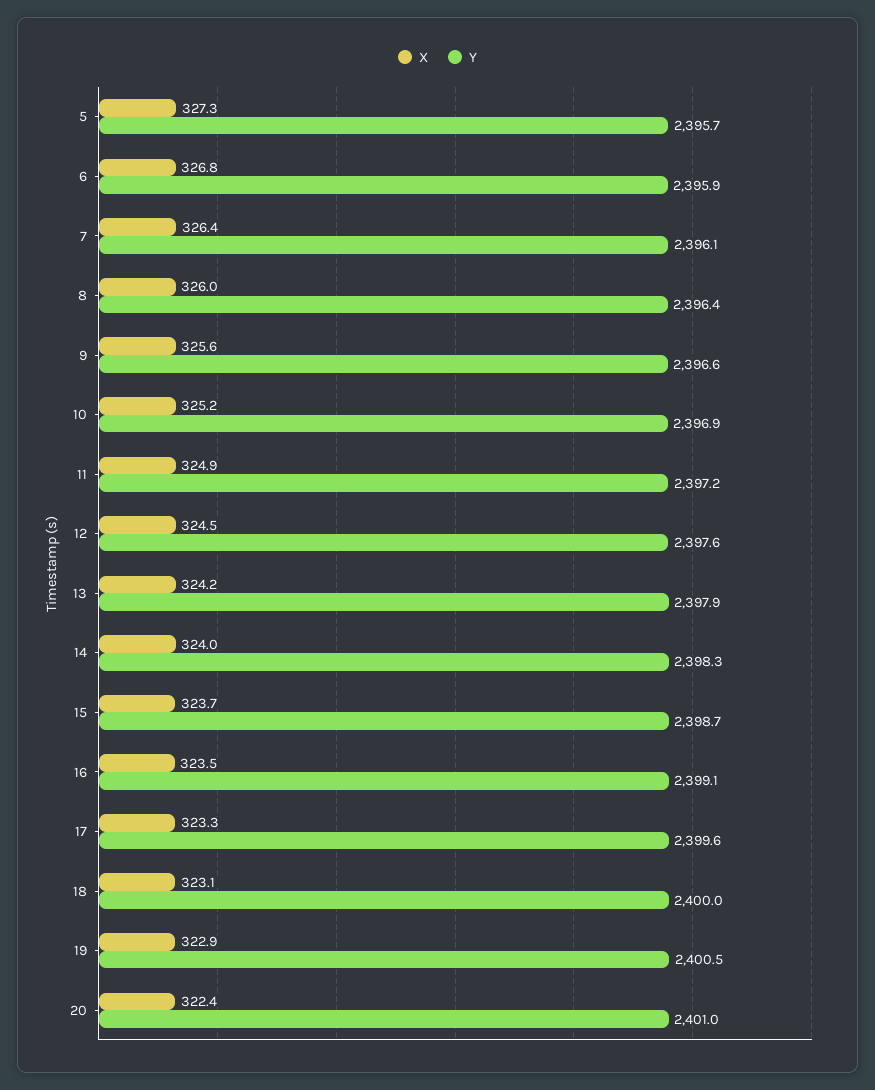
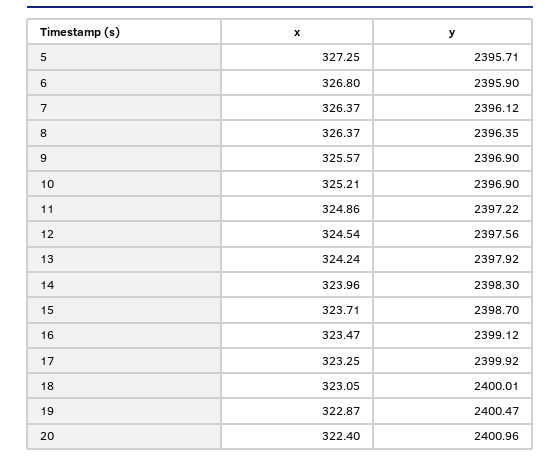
X, 8: 326 -> 326.37
Y, 9: 2396.6 -> 2396.9
Y, 17: 2399.6 -> 2399.92

